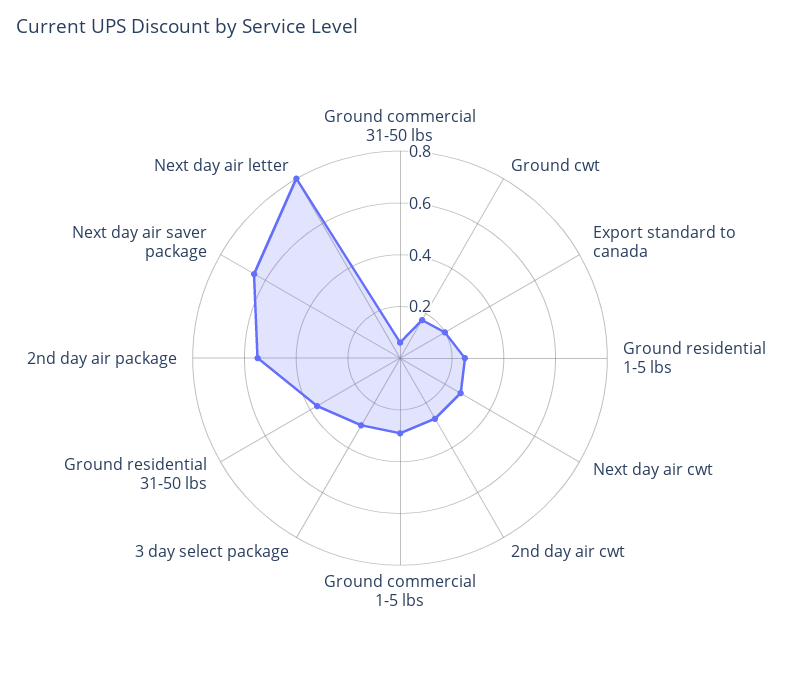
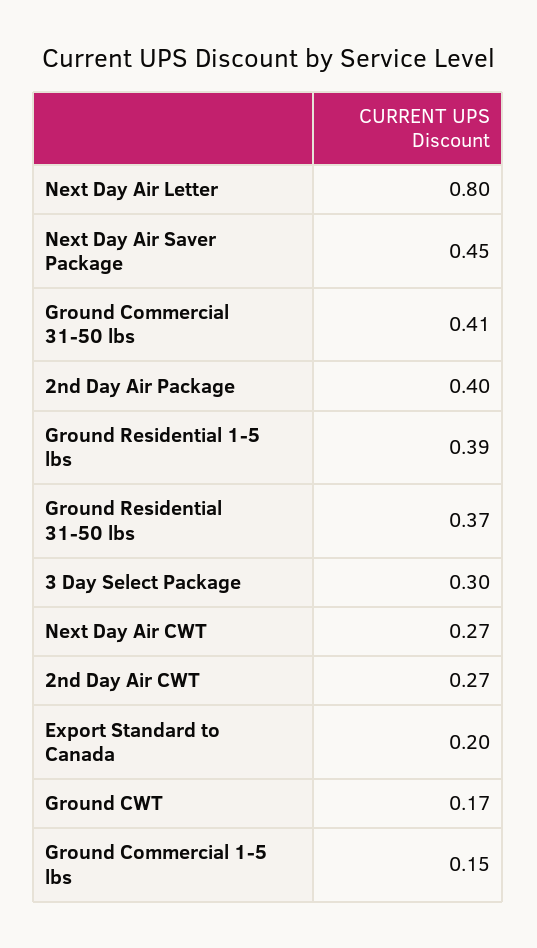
Ground commercial 31-50 lbs: 0.05 -> 0.41
Ground residential 1-5 lbs: 0.25 -> 0.39
Ground commercial 1-5 lbs: 0.3 -> 0.15
2nd day air package: 0.55 -> 0.4
Next day air saver package: 0.65 -> 0.45

